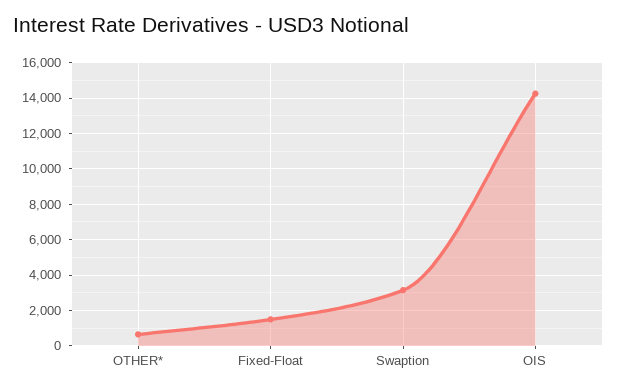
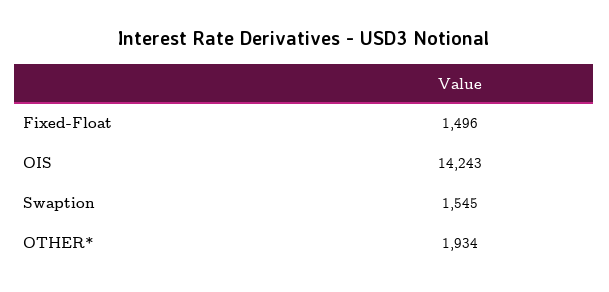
OTHER*: 500 -> 1934
Swaption: 3000 -> 1545

